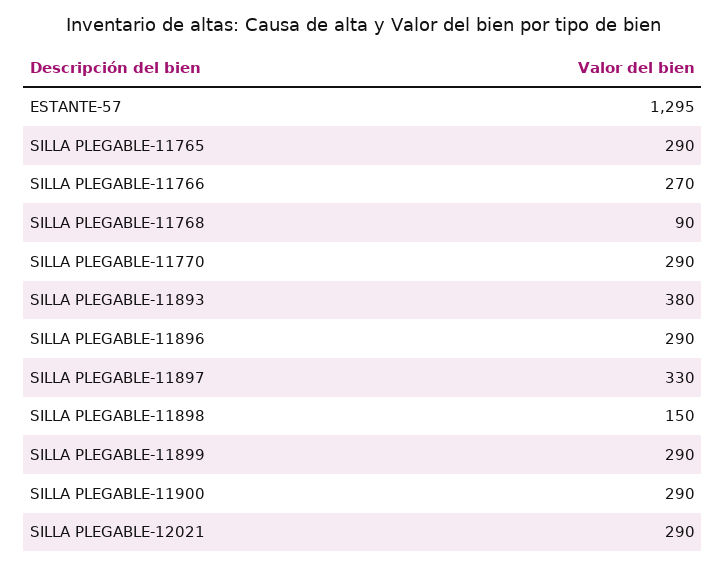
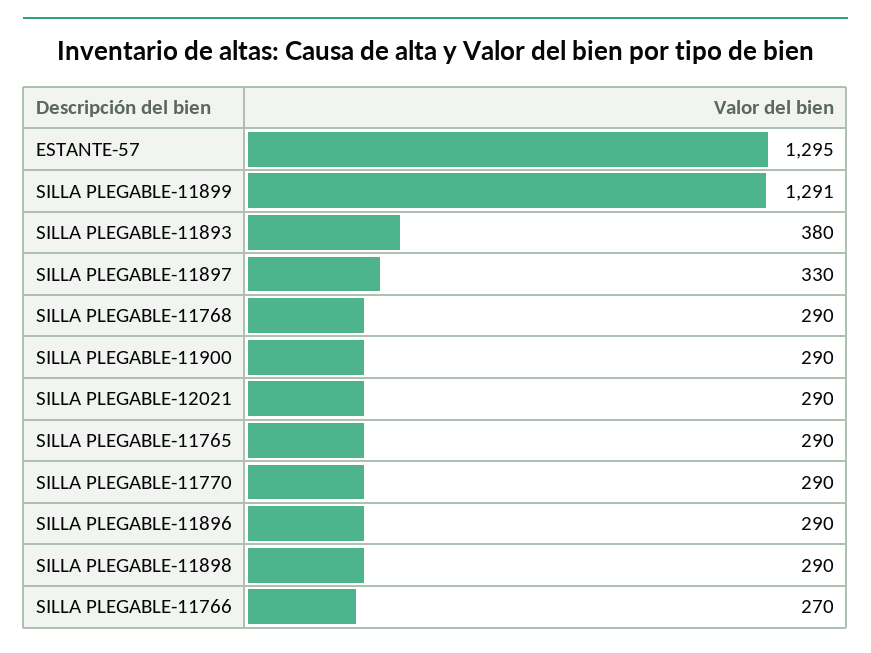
SILLA PLEGABLE-11768: 90 -> 290
SILLA PLEGABLE-11898: 150 -> 290
SILLA PLEGABLE-11899: 290 -> 1291

